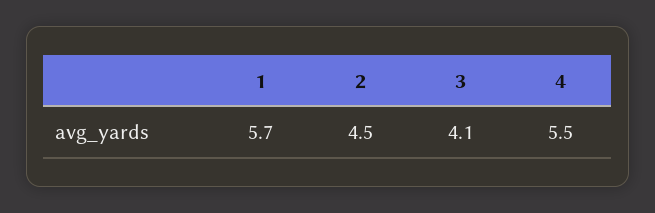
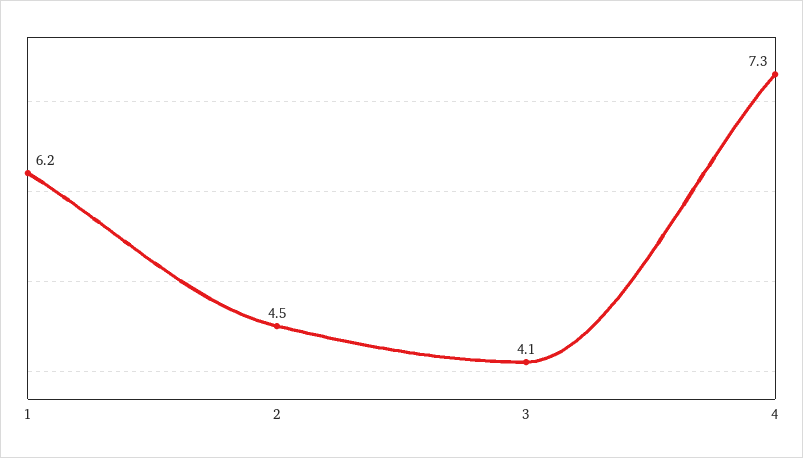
1: 5.7 -> 6.2
4: 5.5 -> 7.3

